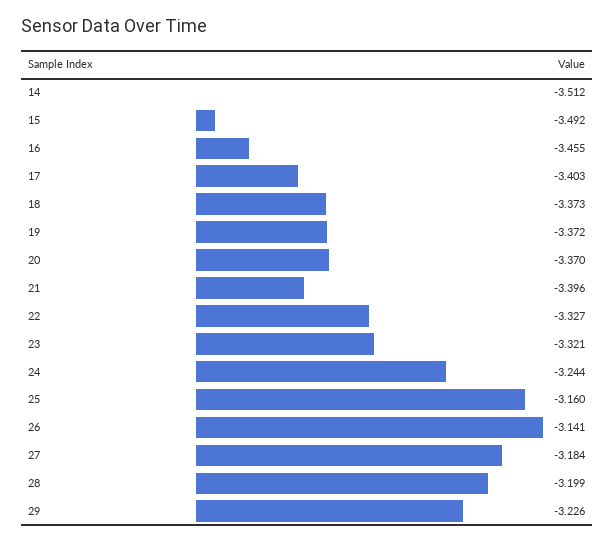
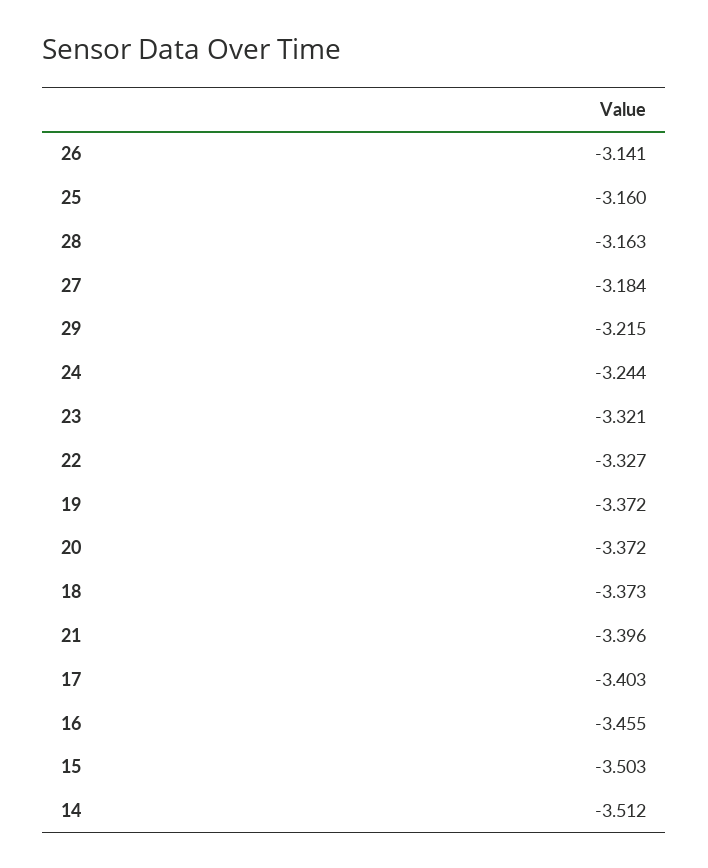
15: -3.492 -> -3.503
20: -3.37 -> -3.372
28: -3.199 -> -3.163
29: -3.226 -> -3.215

